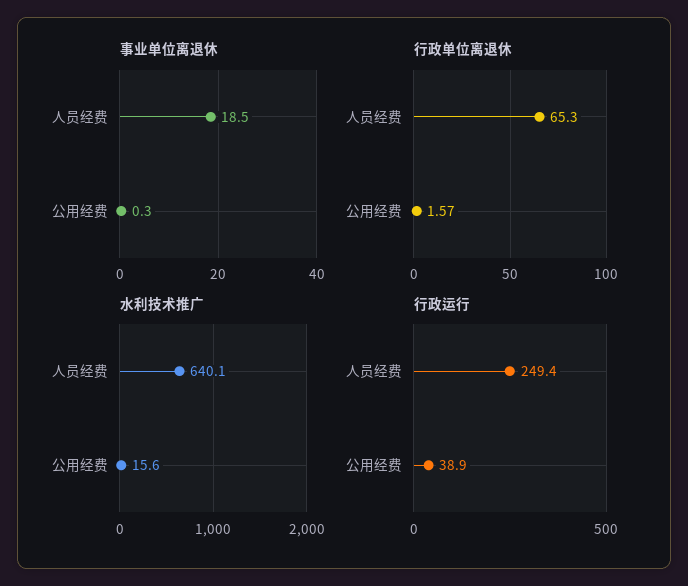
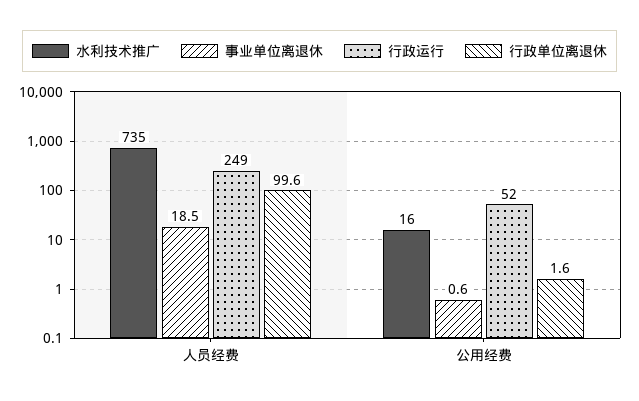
事业单位离退休, 公用经费: 0.3 -> 0.6
行政单位离退休, 人员经费: 65.3 -> 99.6
水利技术推广, 人员经费: 640.1 -> 735
行政运行, 公用经费: 38.9 -> 52

